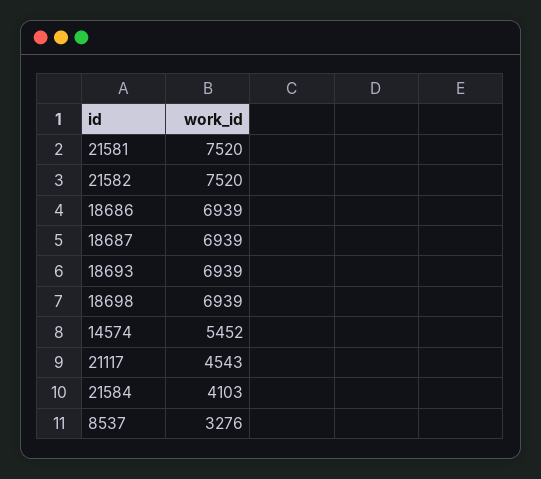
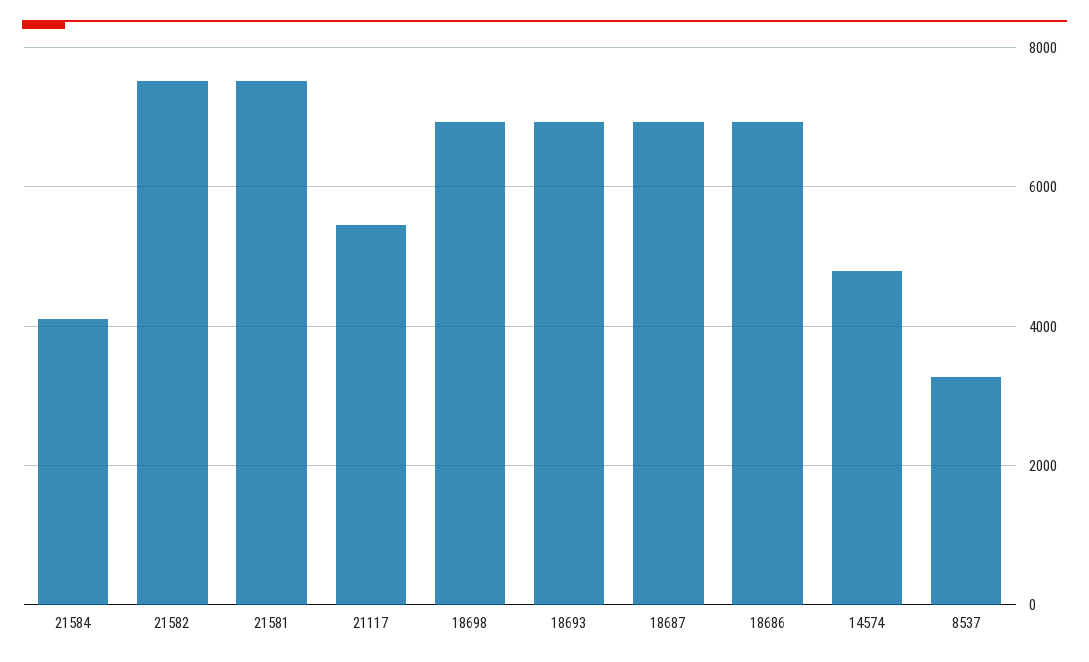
14574: 5452 -> 4800
21117: 4543 -> 5400

